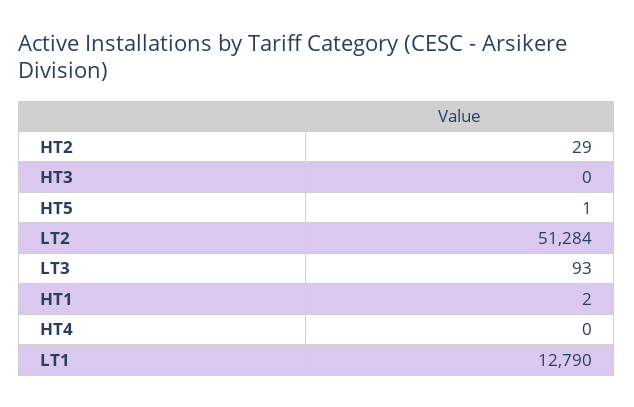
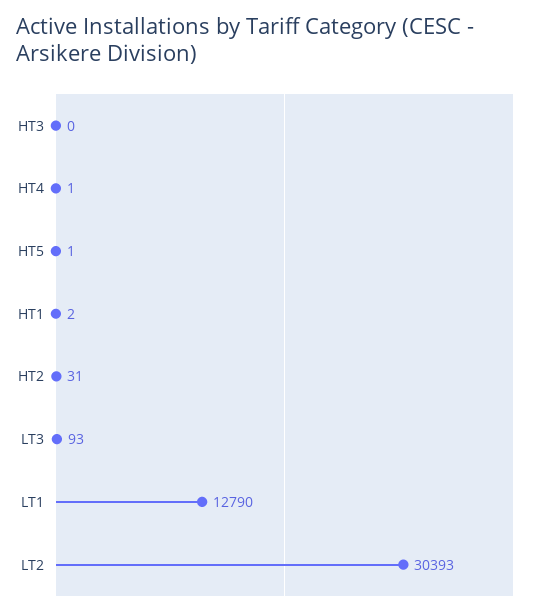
HT2: 29 -> 31
LT2: 51284 -> 30393
HT4: 0 -> 1

